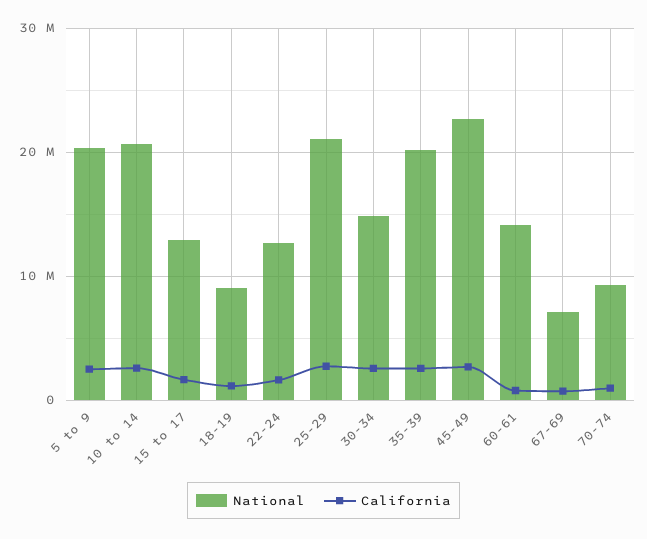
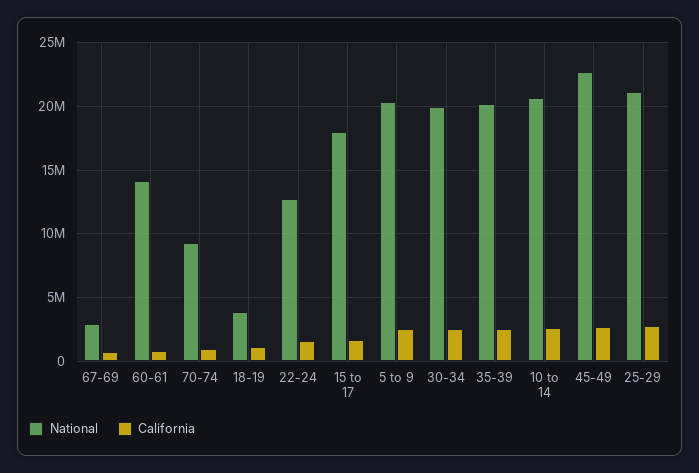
National, 15 to 17: 13000000 -> 18000000
National, 18-19: 9000000 -> 4000000
National, 30-34: 15000000 -> 20000000
National, 67-69: 7000000 -> 3000000

